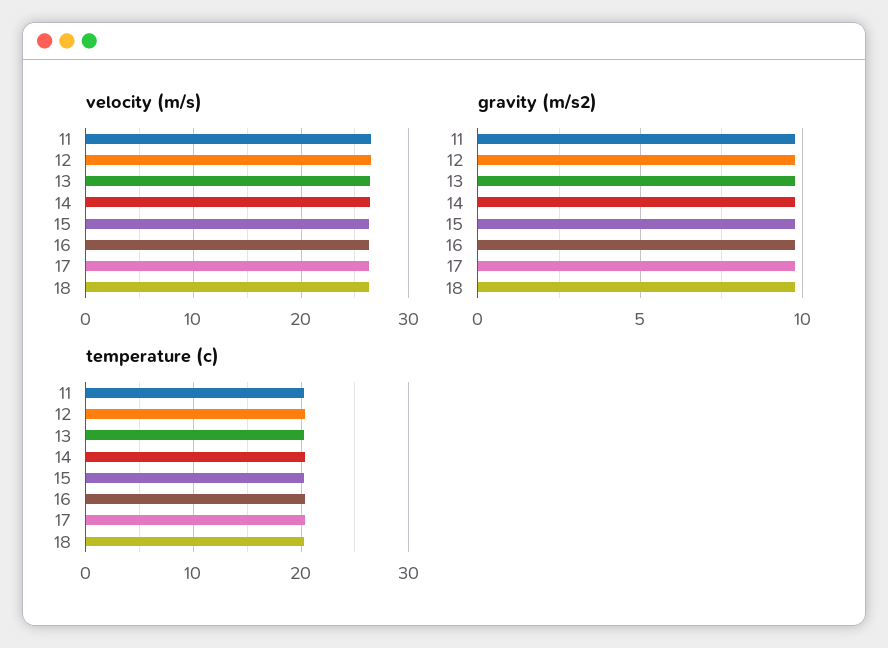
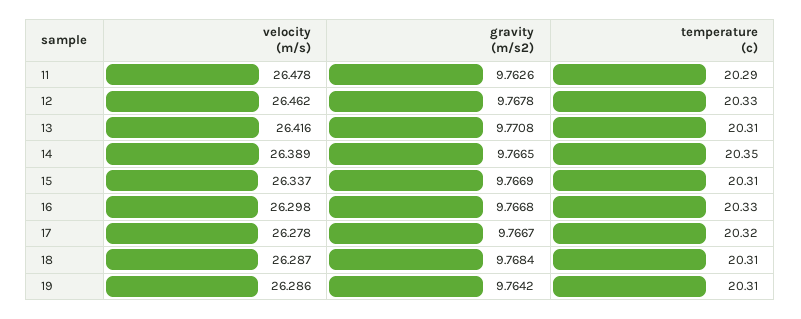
velocity (m/s), 19: none -> 26.286
gravity (m/s2), 19: none -> 9.7642
temperature (c), 19: none -> 20.31

